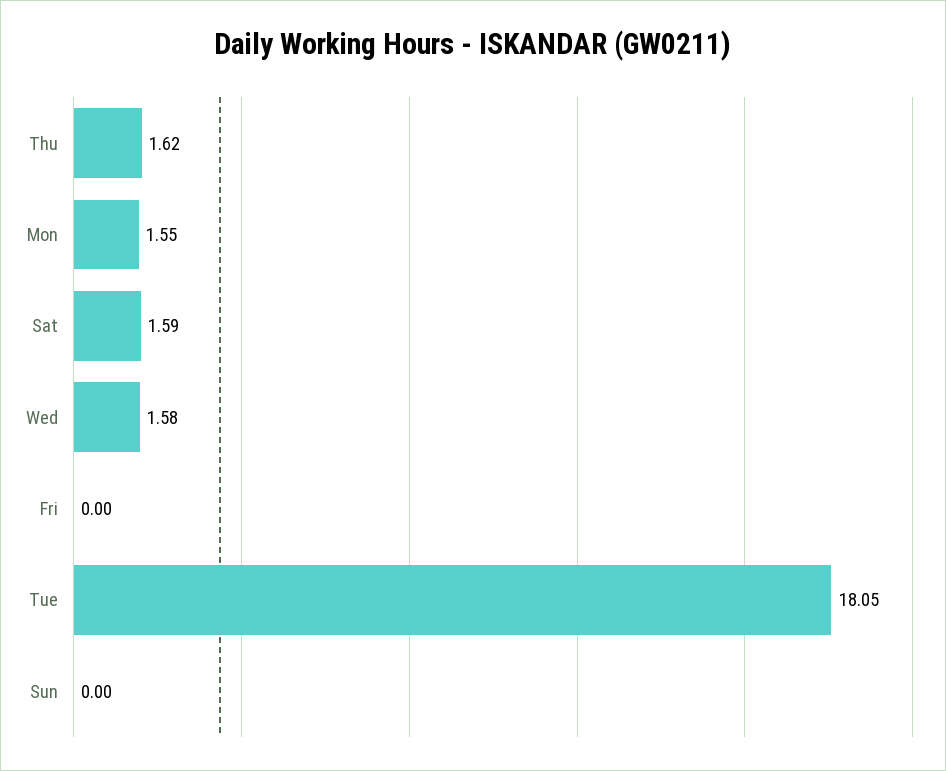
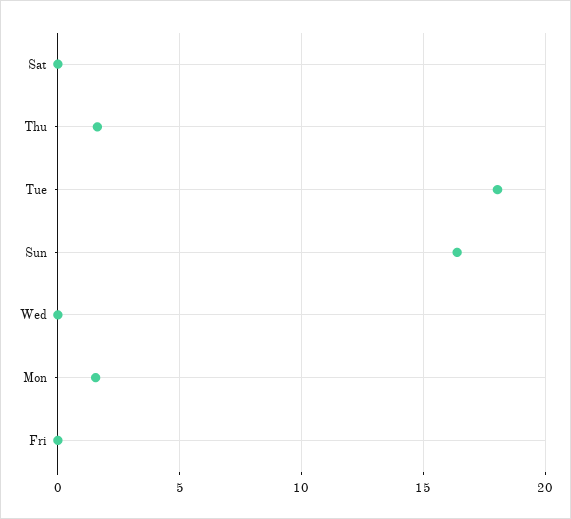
Sat: 1.59 -> 0
Wed: 1.58 -> 0
Sun: 0 -> 16.5

